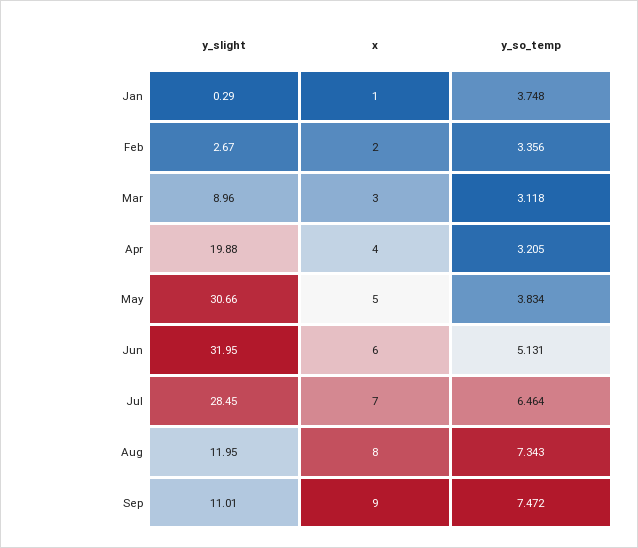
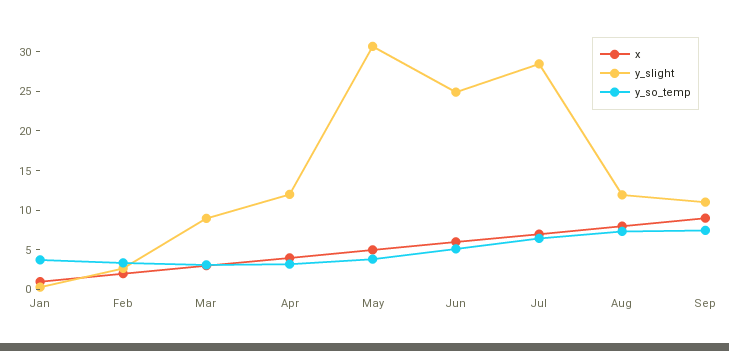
y_slight, Apr: 19.88 -> 12.5
y_slight, Jun: 31.95 -> 25

